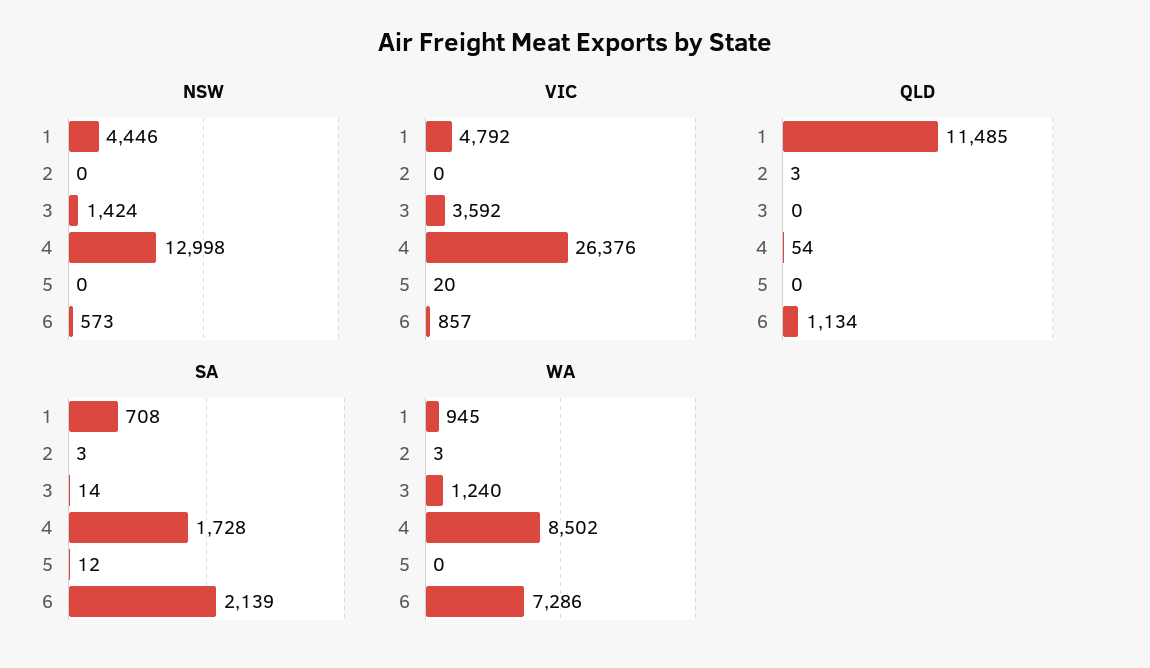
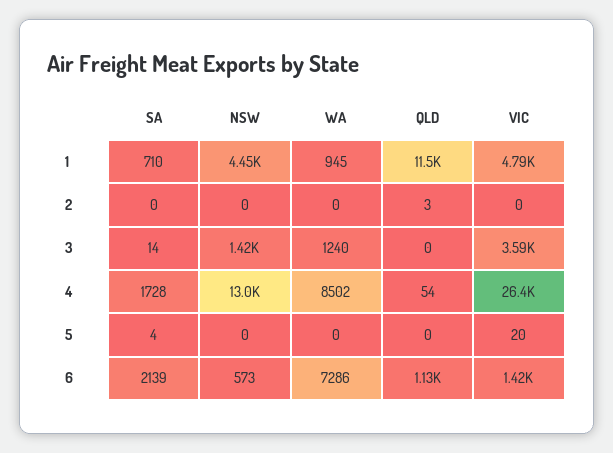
VIC, 6: 857 -> 1420
SA, 1: 708 -> 710
SA, 2: 3 -> 0
SA, 5: 12 -> 4
WA, 2: 3 -> 0

